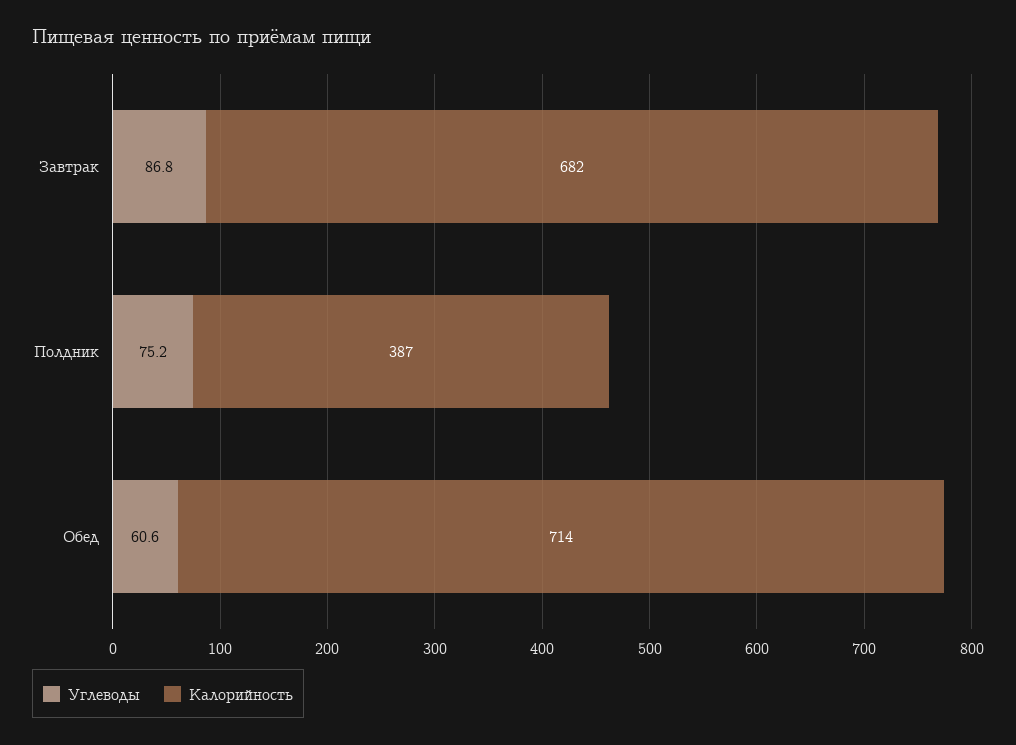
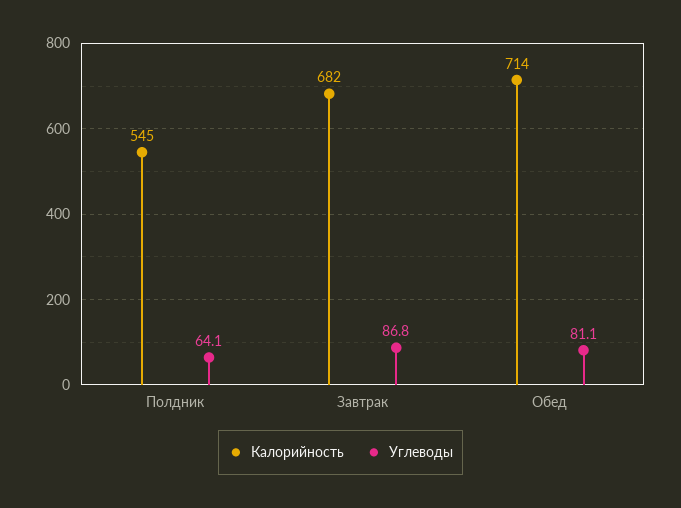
Углеводы, Полдник: 75.2 -> 64.1
Калорийность, Полдник: 387 -> 545
Углеводы, Обед: 60.6 -> 81.1

